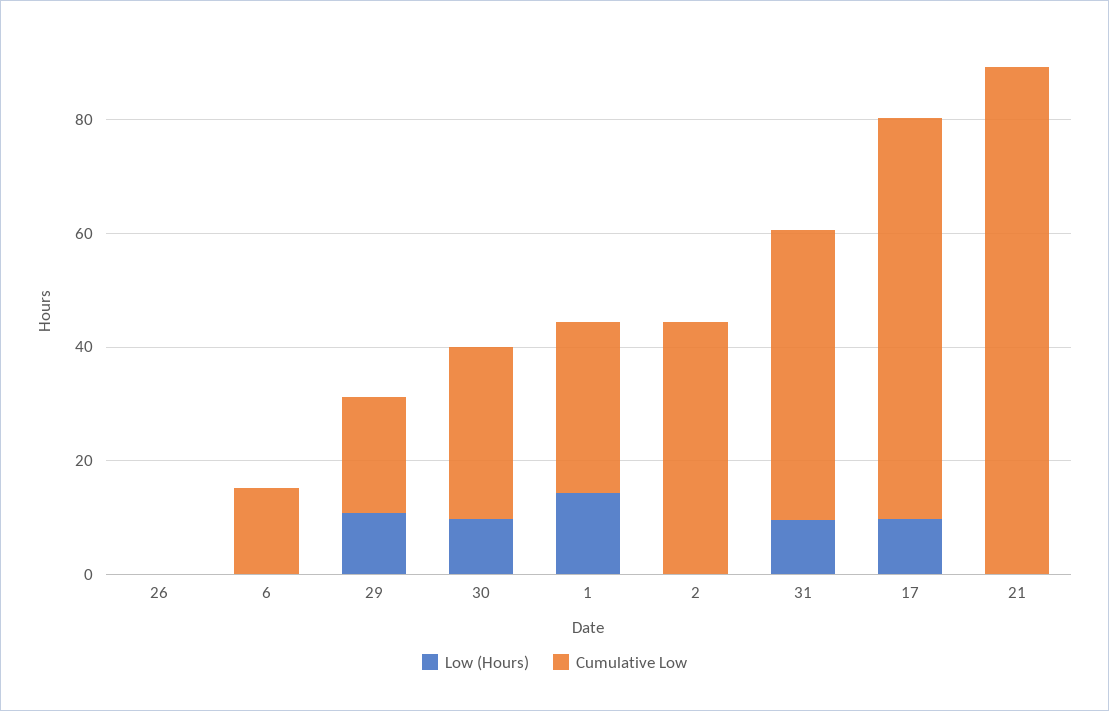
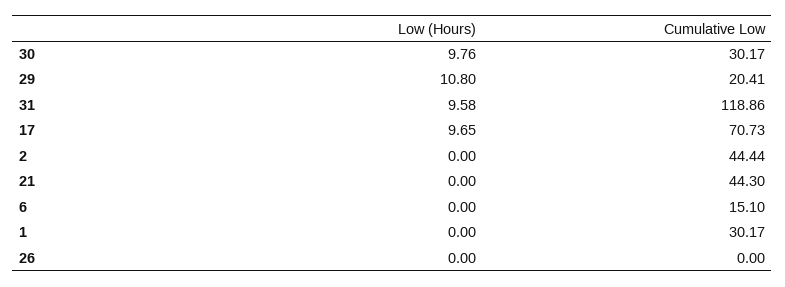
Low (Hours), 1: 15 -> 0
Cumulative Low, 31: 50 -> 118.86
Cumulative Low, 21: 90 -> 44.3

